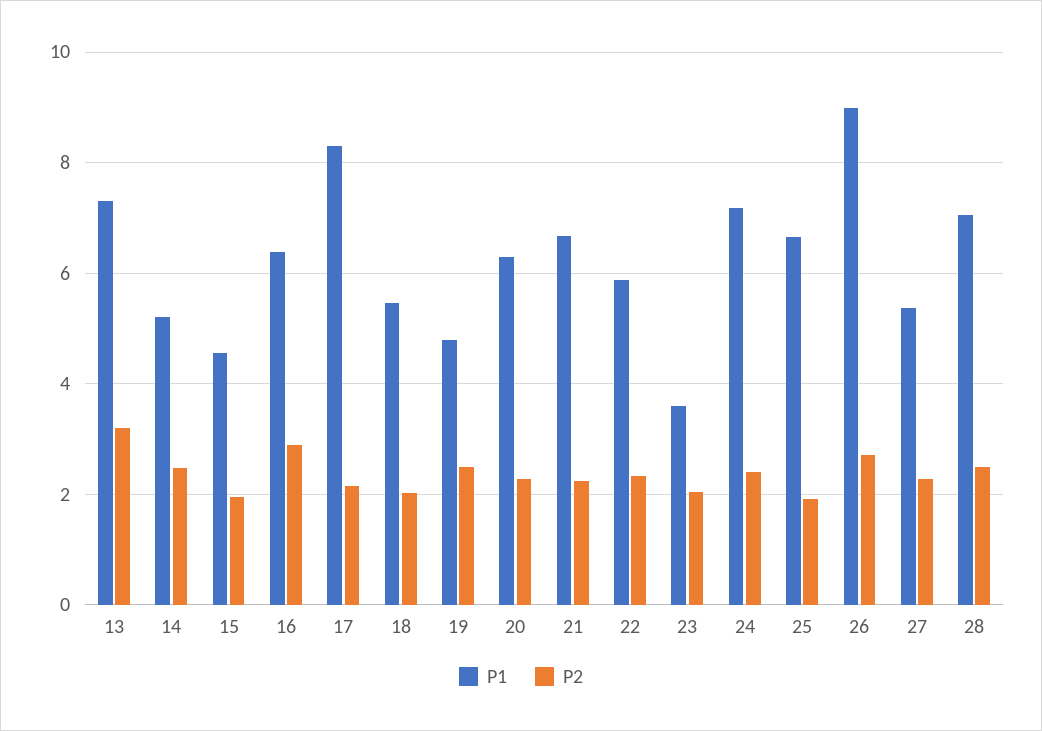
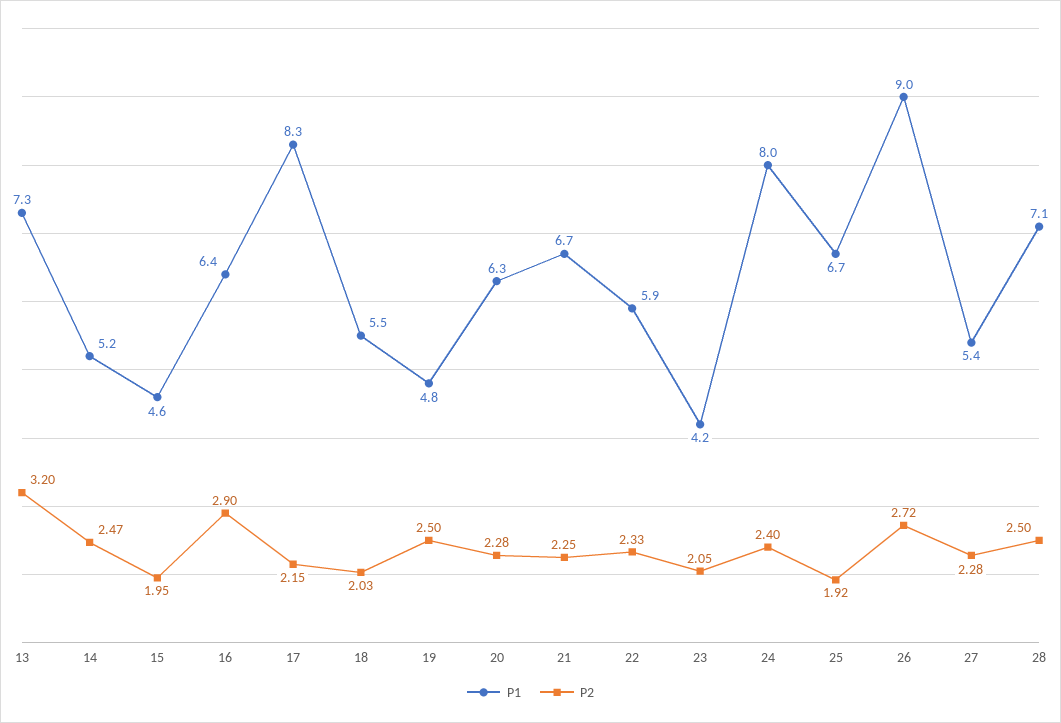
P1, 23: 3.6 -> 4.2
P1, 24: 7.2 -> 8

